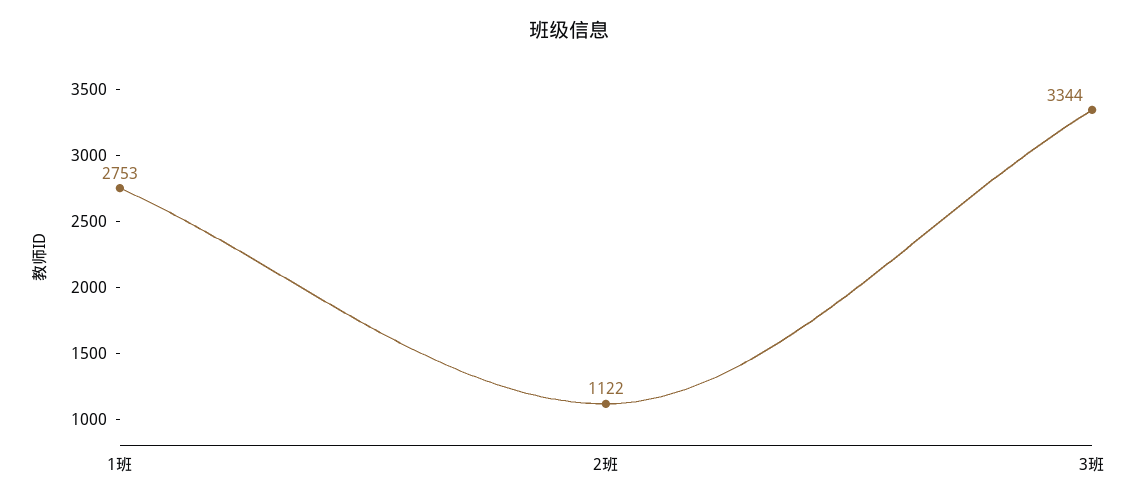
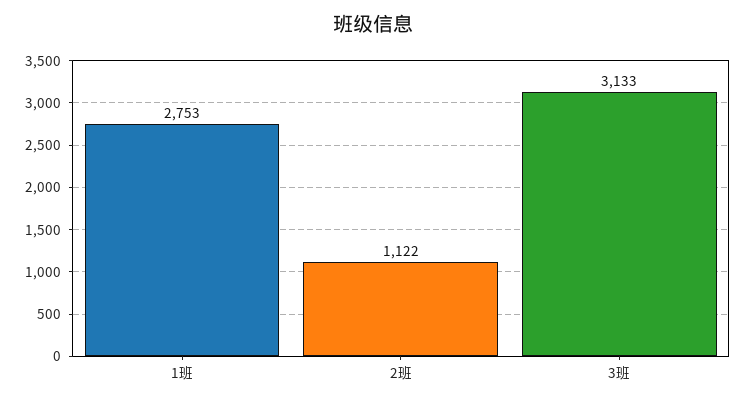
3班: 3344 -> 3133

